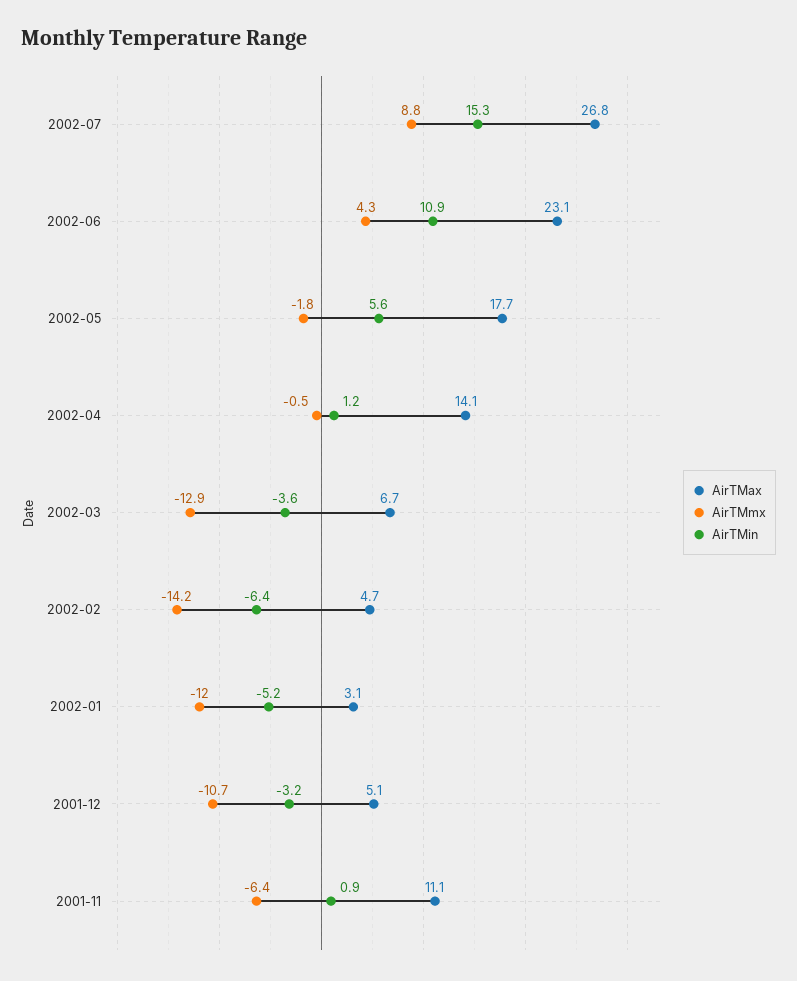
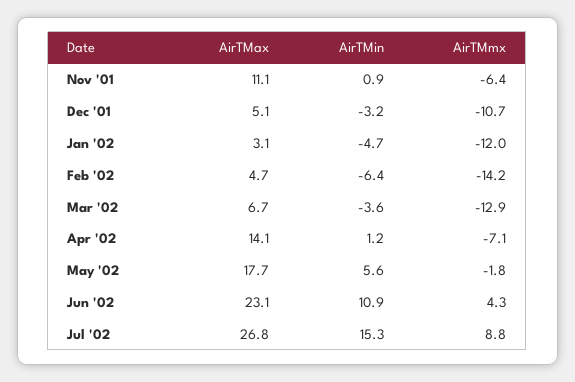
AirTMmx, 2002-04: -0.5 -> -7.1
AirTMin, 2002-01: -5.2 -> -4.7

